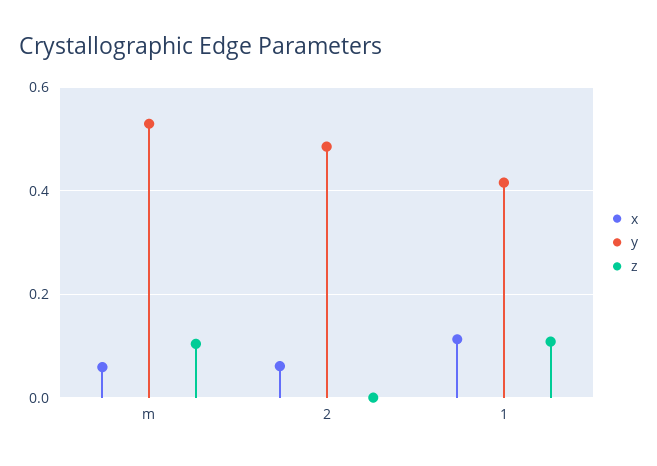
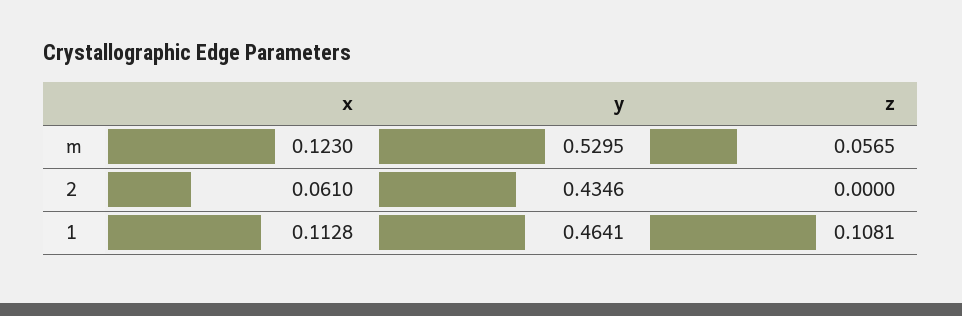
x, m: 0.06 -> 0.123
z, m: 0.1 -> 0.0565
y, 2: 0.48 -> 0.4346
y, 1: 0.42 -> 0.4641

